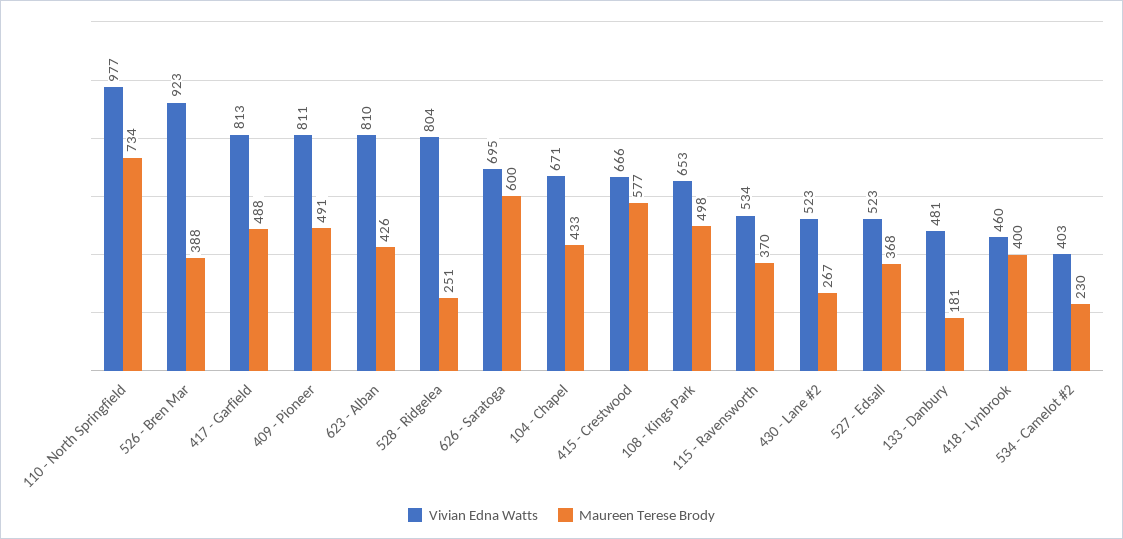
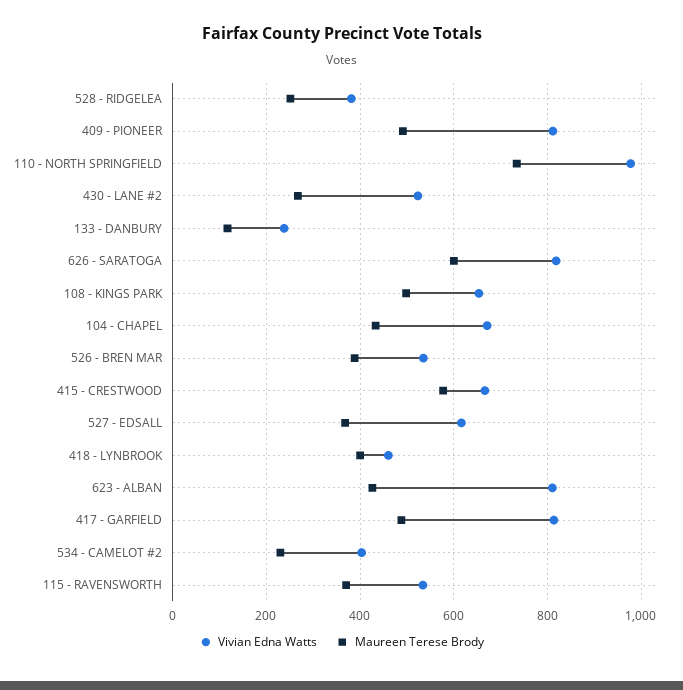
Vivian Edna Watts, 526 - Bren Mar: 923 -> 540
Vivian Edna Watts, 528 - Ridgelea: 804 -> 380
Vivian Edna Watts, 626 - Saratoga: 695 -> 820
Vivian Edna Watts, 527 - Edsall: 523 -> 620
Vivian Edna Watts, 133 - Danbury: 481 -> 240
Maureen Terese Brody, 133 - Danbury: 181 -> 120

